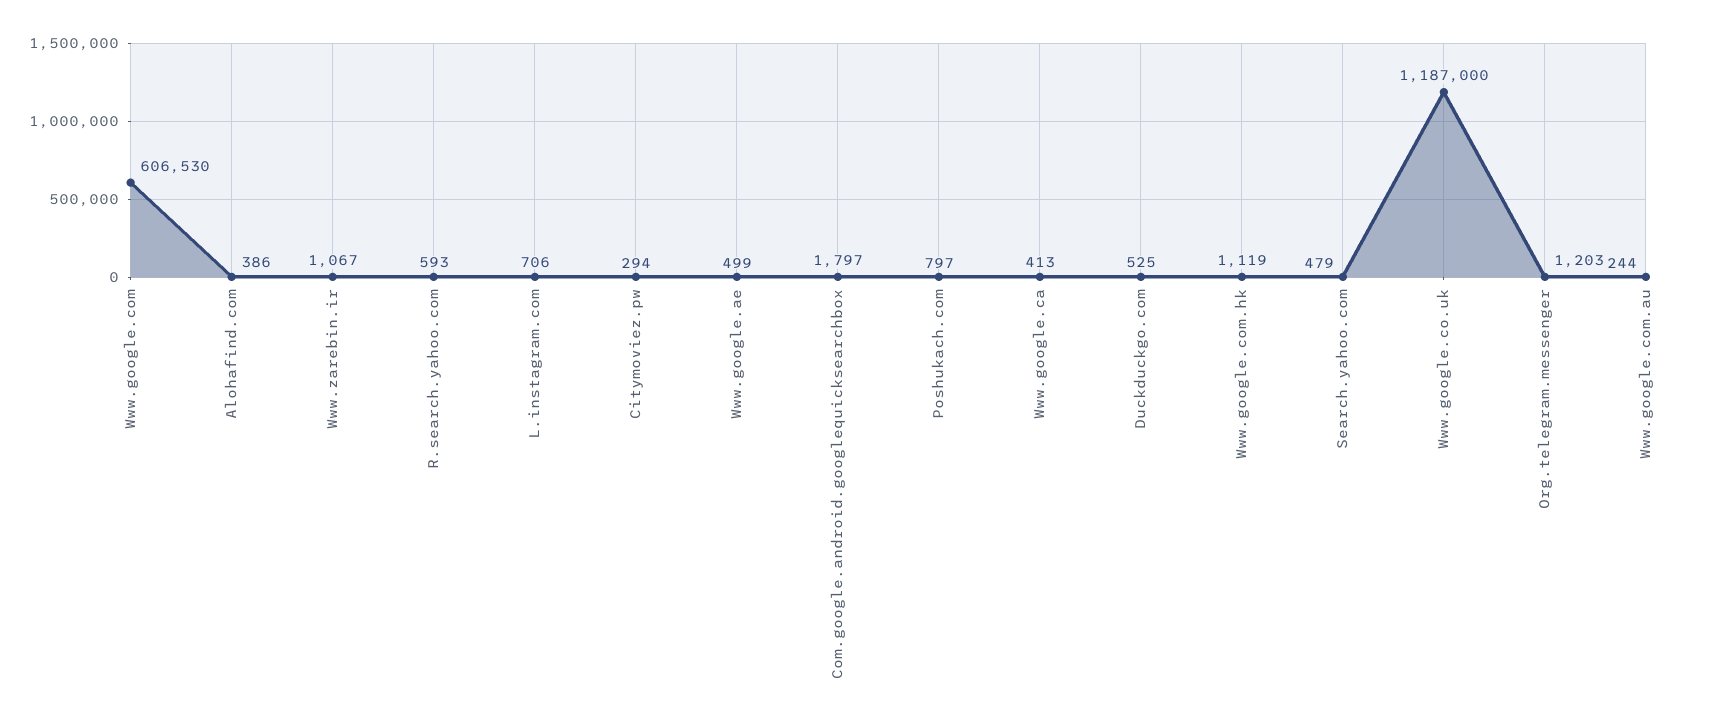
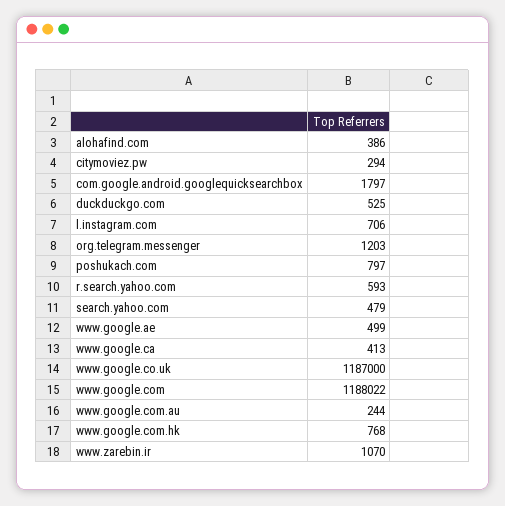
Www.google.com: 606530 -> 1188022
Www.zarebin.ir: 1067 -> 1070
Www.google.com.hk: 1119 -> 768

